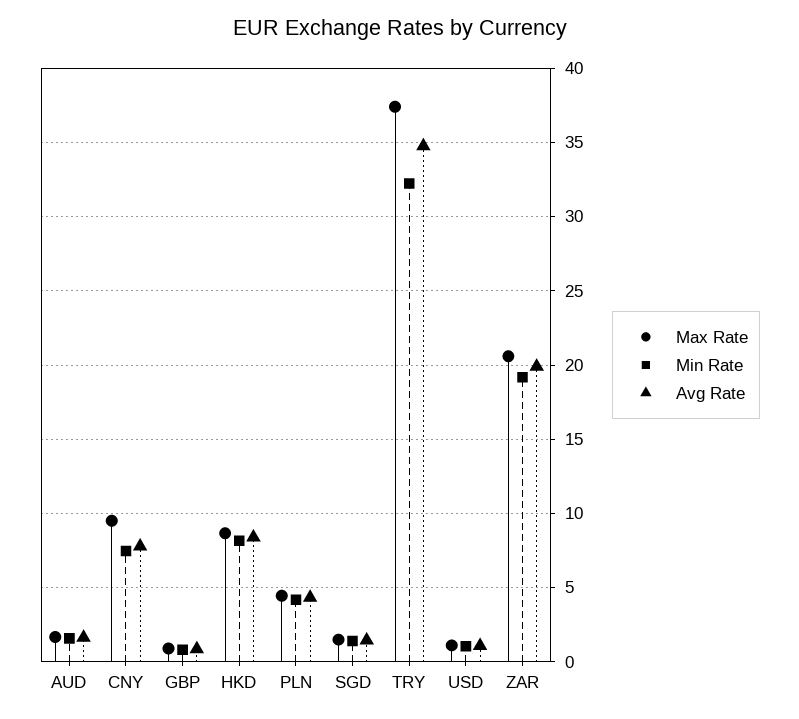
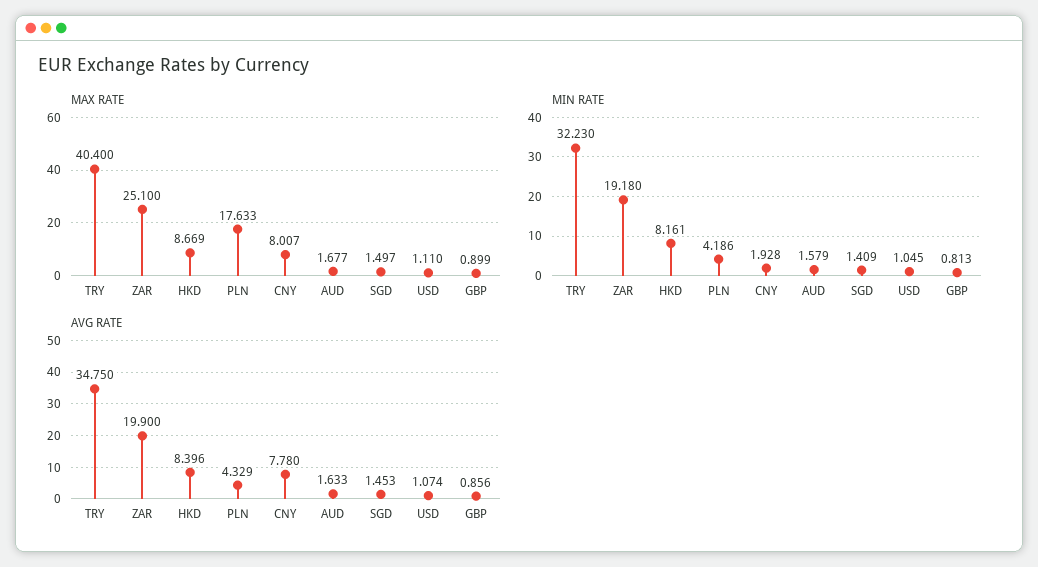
Max Rate, CNY: 9.5 -> 8.007
Min Rate, CNY: 7.5 -> 1.928
Max Rate, PLN: 4.5 -> 17.633
Max Rate, TRY: 37.5 -> 40.4
Max Rate, ZAR: 20.5 -> 25.1

